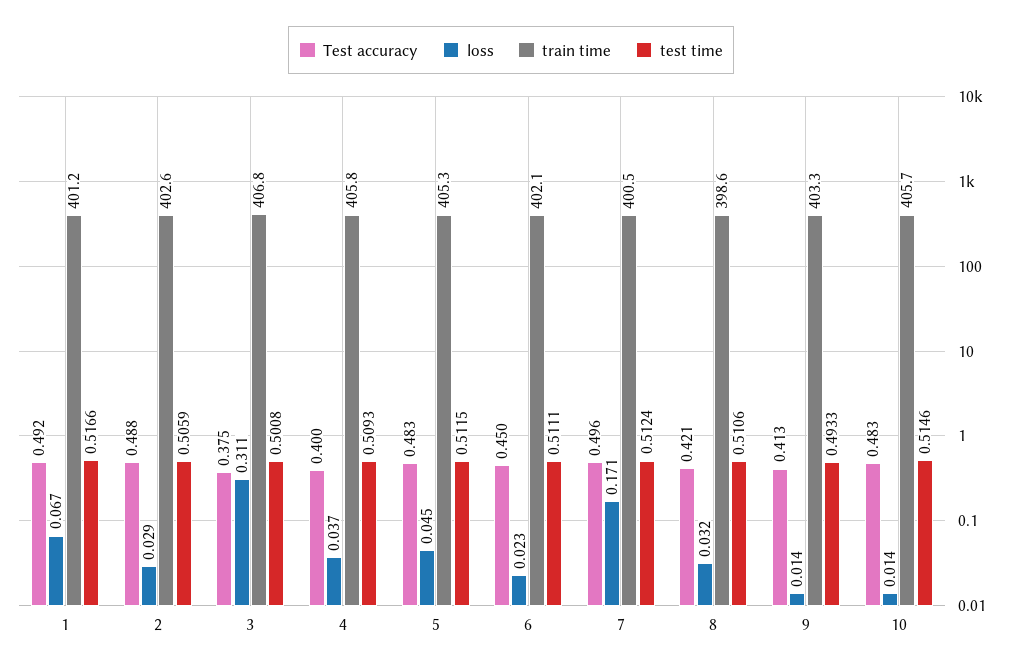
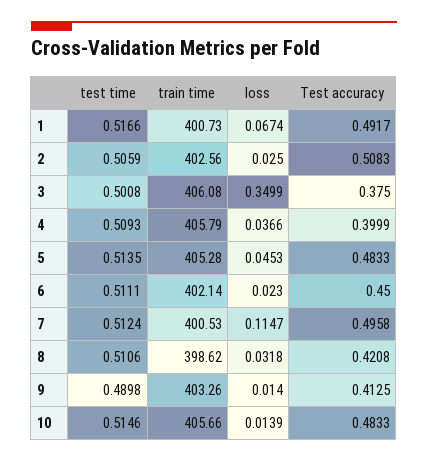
train time, 1: 401.2 -> 400.73
Test accuracy, 2: 0.488 -> 0.5083
loss, 2: 0.029 -> 0.025
loss, 3: 0.311 -> 0.3499
train time, 3: 406.8 -> 406.08
test time, 5: 0.5115 -> 0.5135
loss, 7: 0.171 -> 0.1147
test time, 9: 0.4933 -> 0.4898

